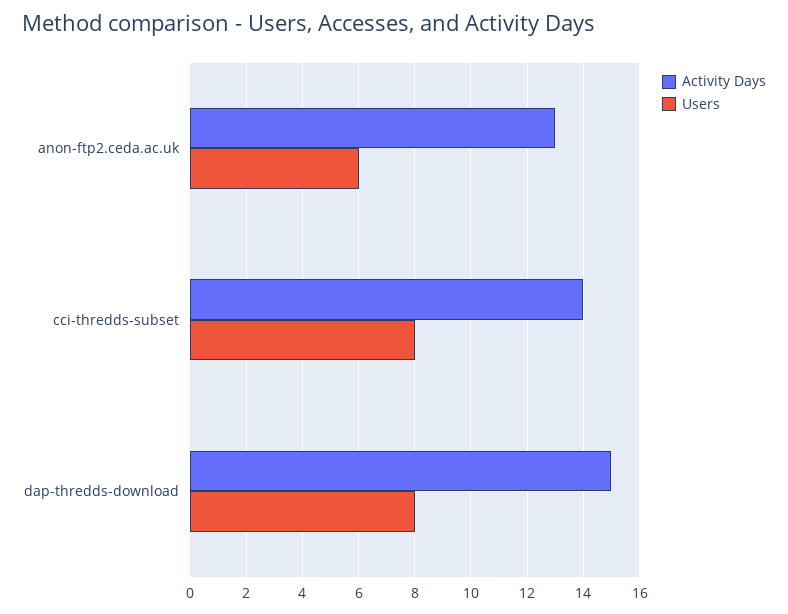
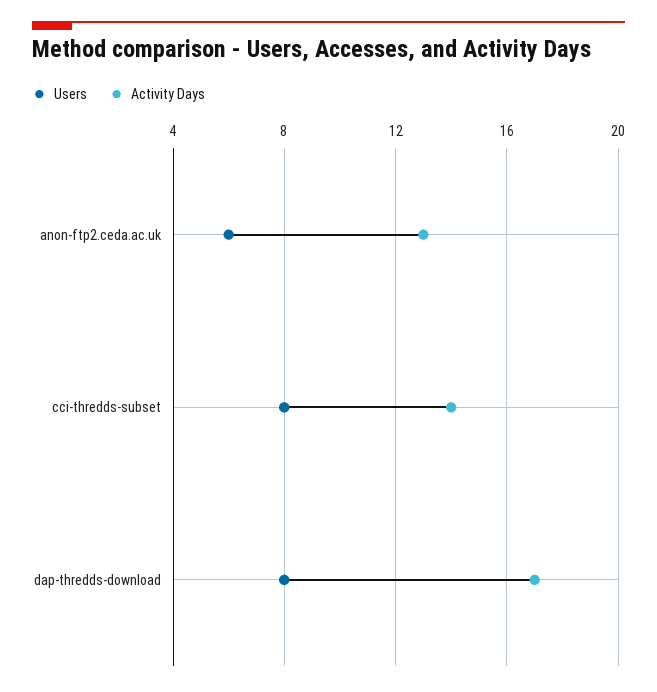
Activity Days, dap-thredds-download: 15 -> 17

